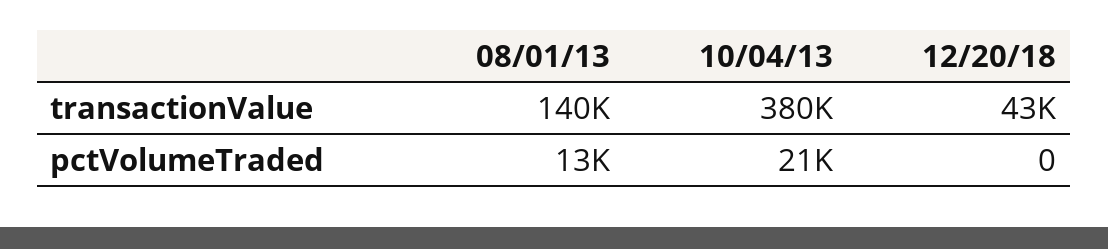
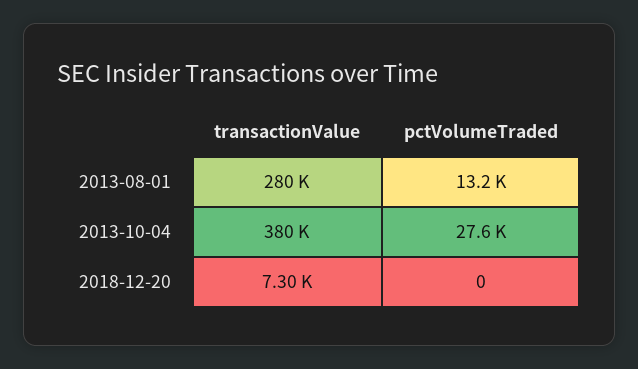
08/01/13, transactionValue: 140000 -> 280000
12/20/18, transactionValue: 43000 -> 7300
10/04/13, pctVolumeTraded: 21000 -> 27600

